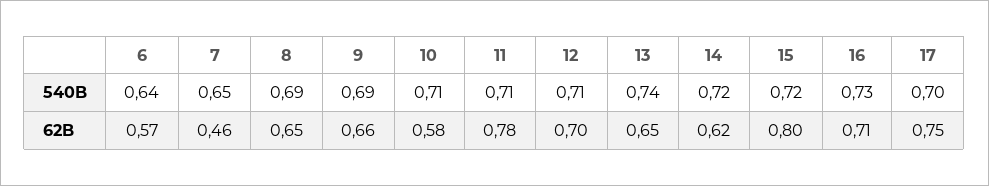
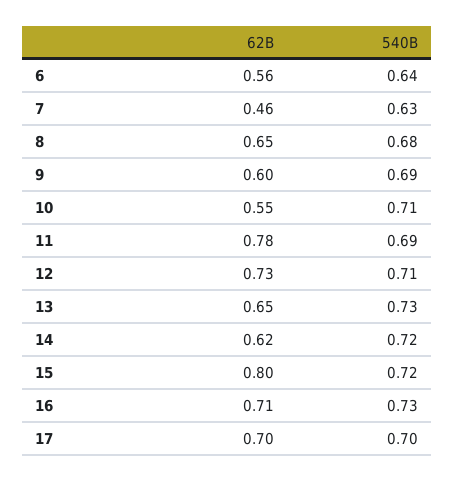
7, 540B: 0.65 -> 0.63
8, 540B: 0.69 -> 0.68
11, 540B: 0.71 -> 0.69
13, 540B: 0.74 -> 0.73
6, 62B: 0.57 -> 0.56
9, 62B: 0.66 -> 0.6
10, 62B: 0.58 -> 0.55
12, 62B: 0.7 -> 0.73
17, 62B: 0.75 -> 0.7

